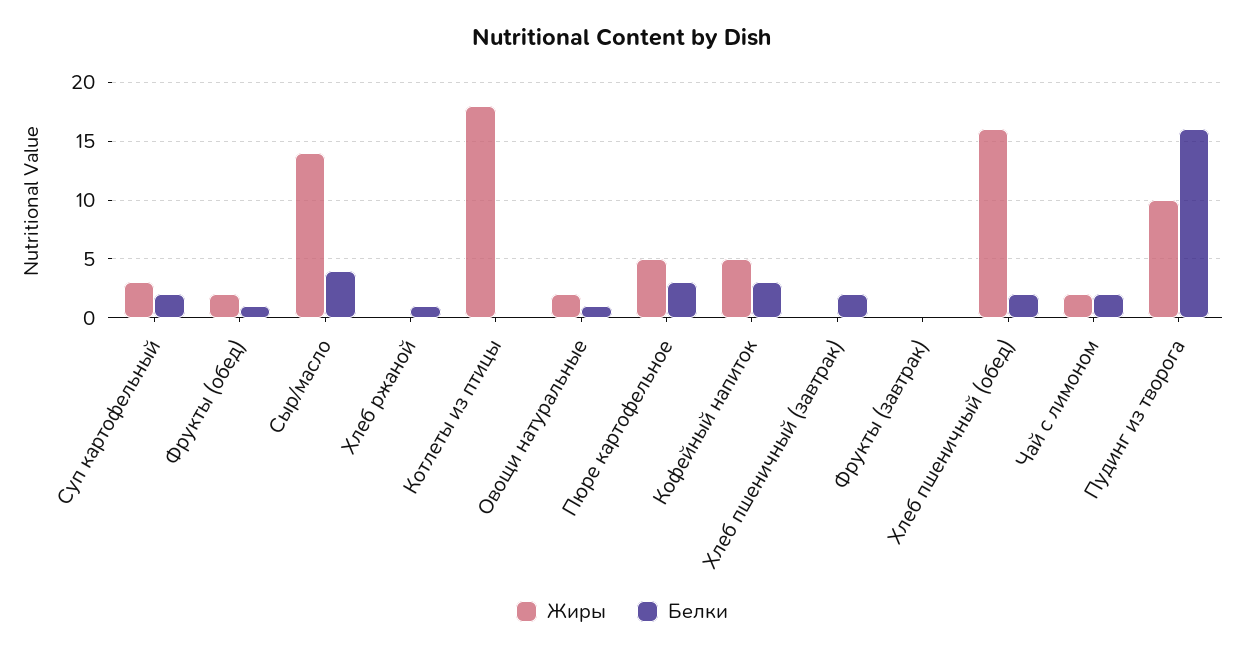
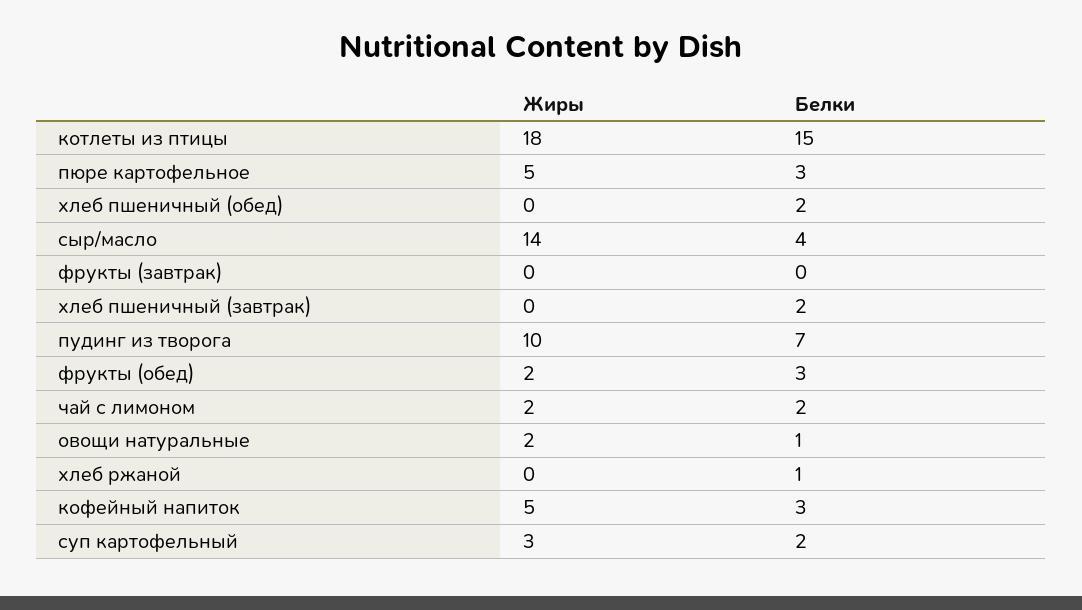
Белки, Фрукты (обед): 1 -> 3
Белки, Котлеты из птицы: 0 -> 15
Жиры, Хлеб пшеничный (обед): 16 -> 0
Белки, Пудинг из творога: 16 -> 7

